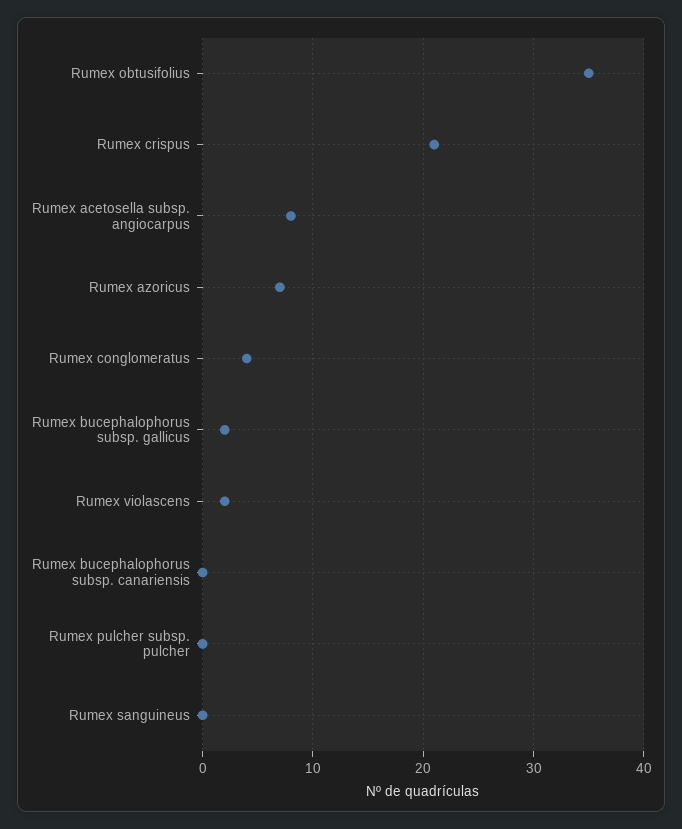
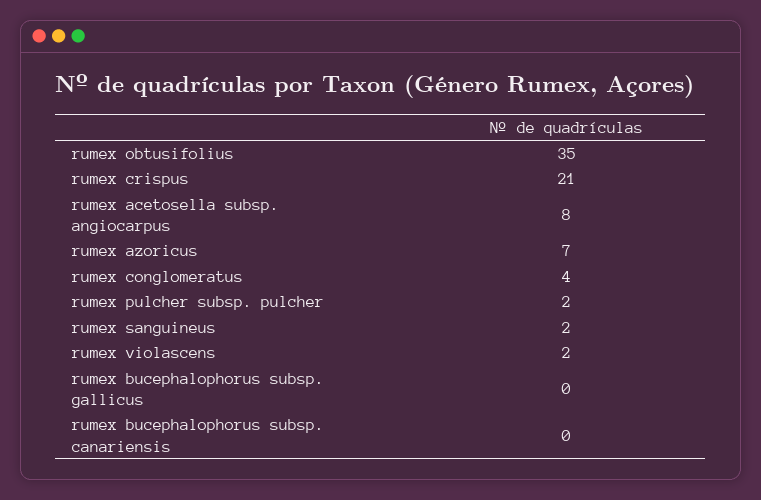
Rumex bucephalophorus subsp. gallicus: 2 -> 0
Rumex pulcher subsp. pulcher: 0 -> 2
Rumex sanguineus: 0 -> 2

